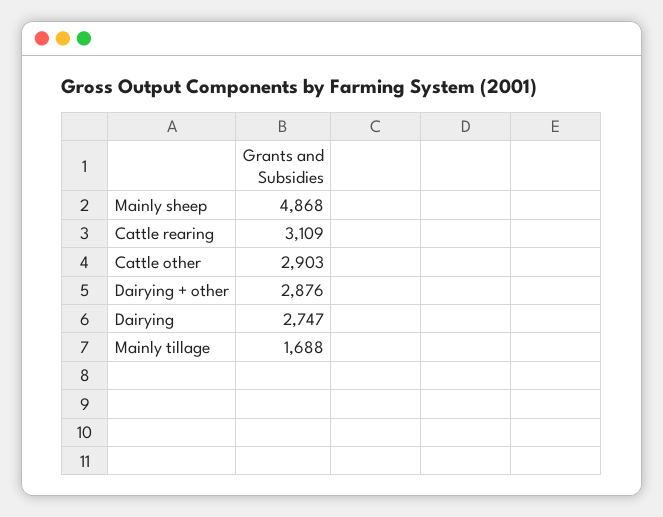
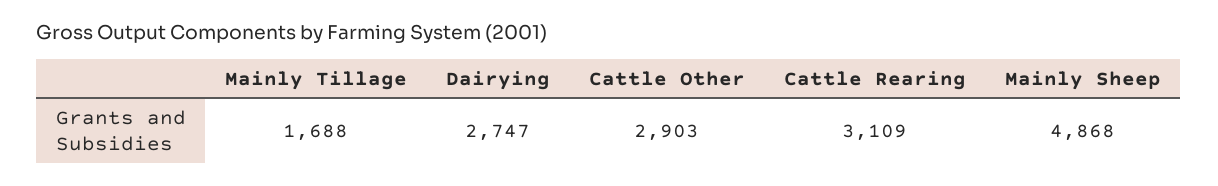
Dairying + other: 2876 -> none

